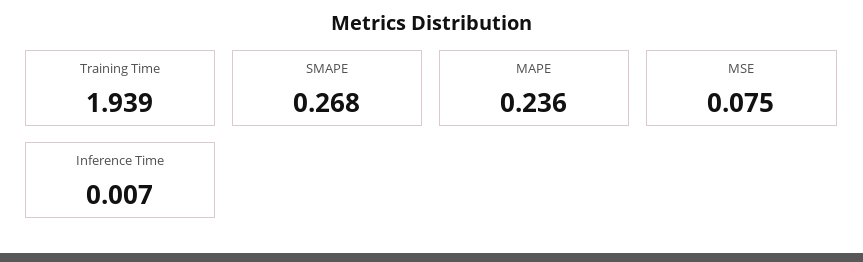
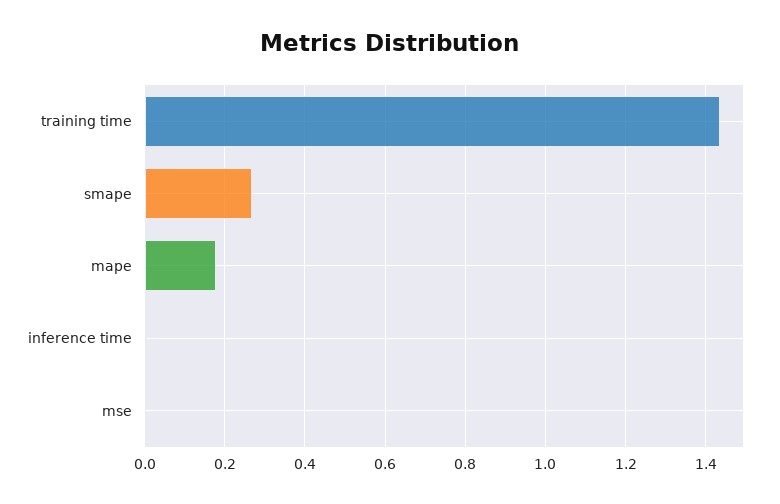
Training Time: 1.939 -> 1.44
MAPE: 0.236 -> 0.18
MSE: 0.075 -> 0

